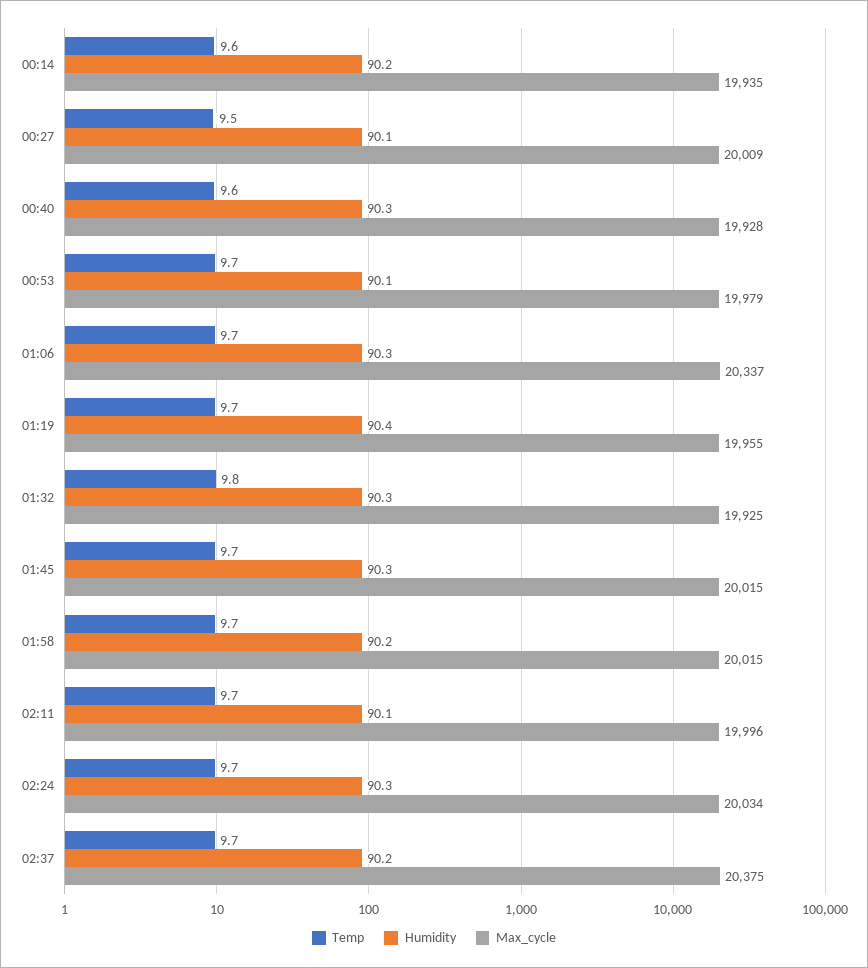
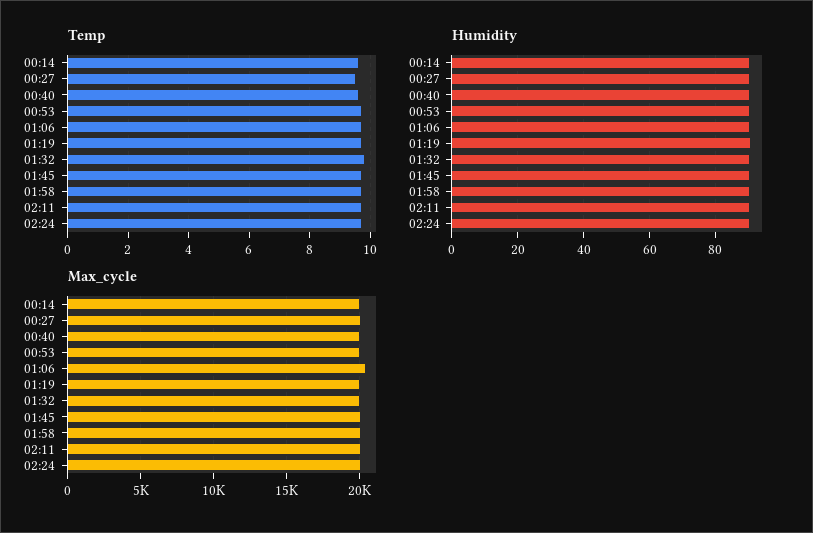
Temp, 02:37: 9.7 -> none
Humidity, 02:37: 90.2 -> none
Max_cycle, 02:37: 20375 -> none

